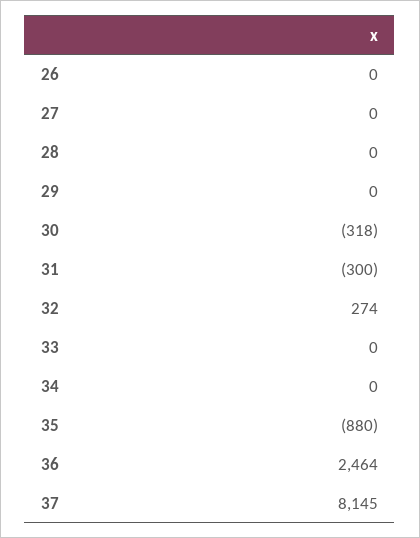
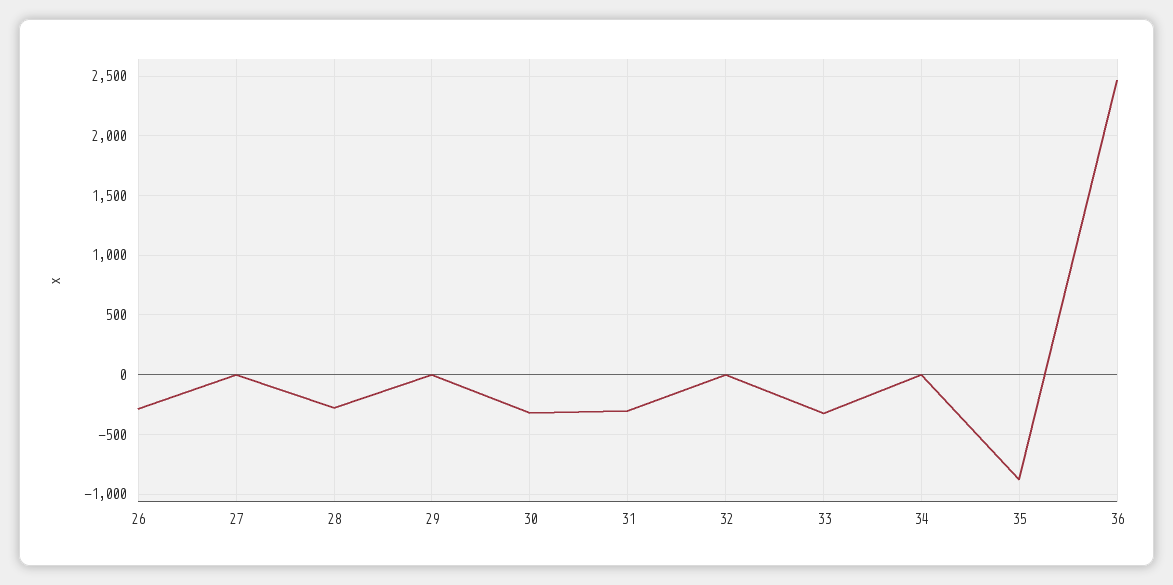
26: 0 -> -300
28: 0 -> -300
32: 274 -> 0
33: 0 -> -300
37: 8145 -> none

